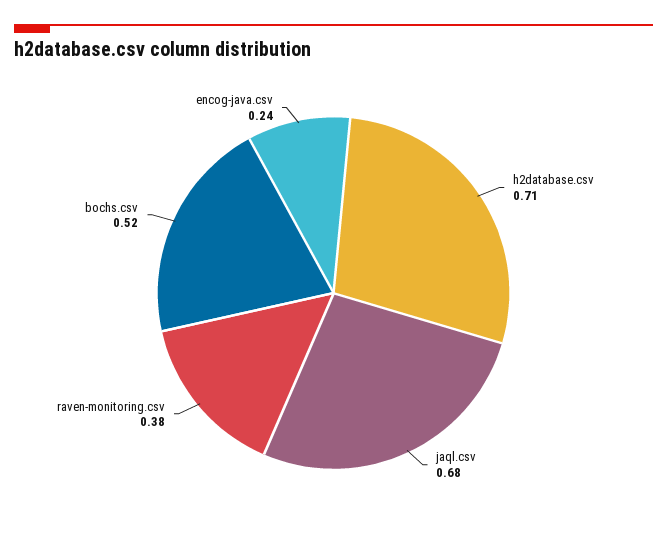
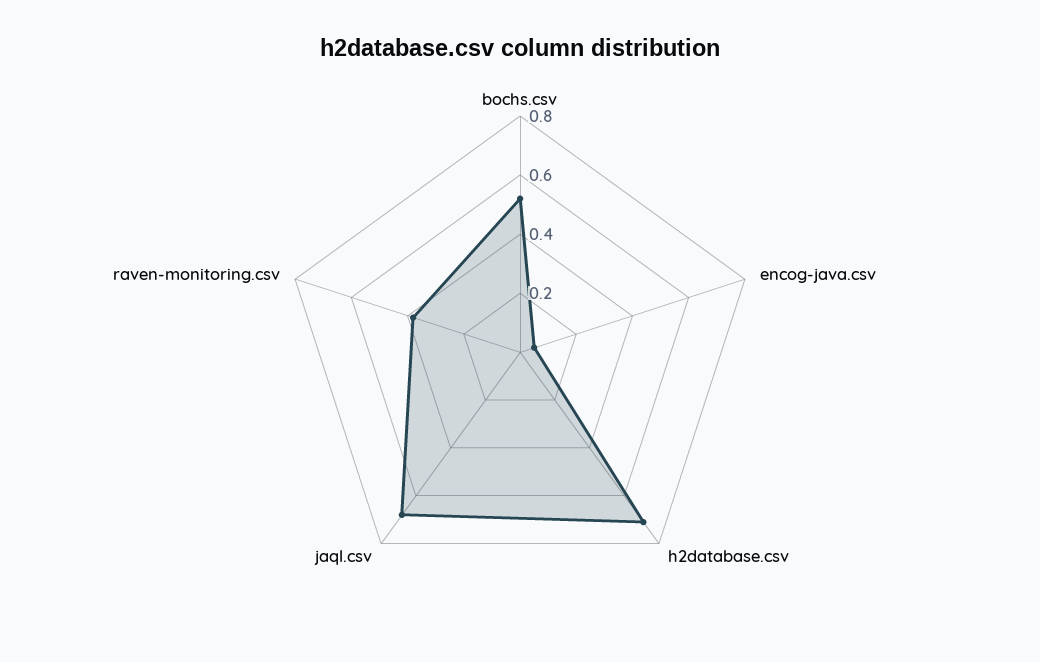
encog-java.csv: 0.24 -> 0.05

